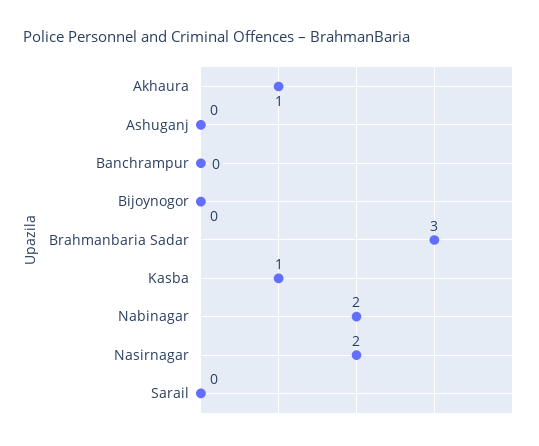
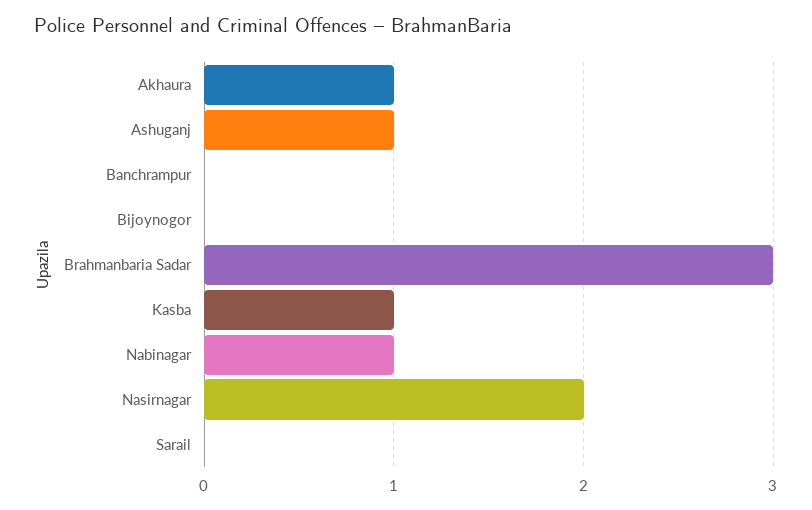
Ashuganj: 0 -> 1
Nabinagar: 2 -> 1

